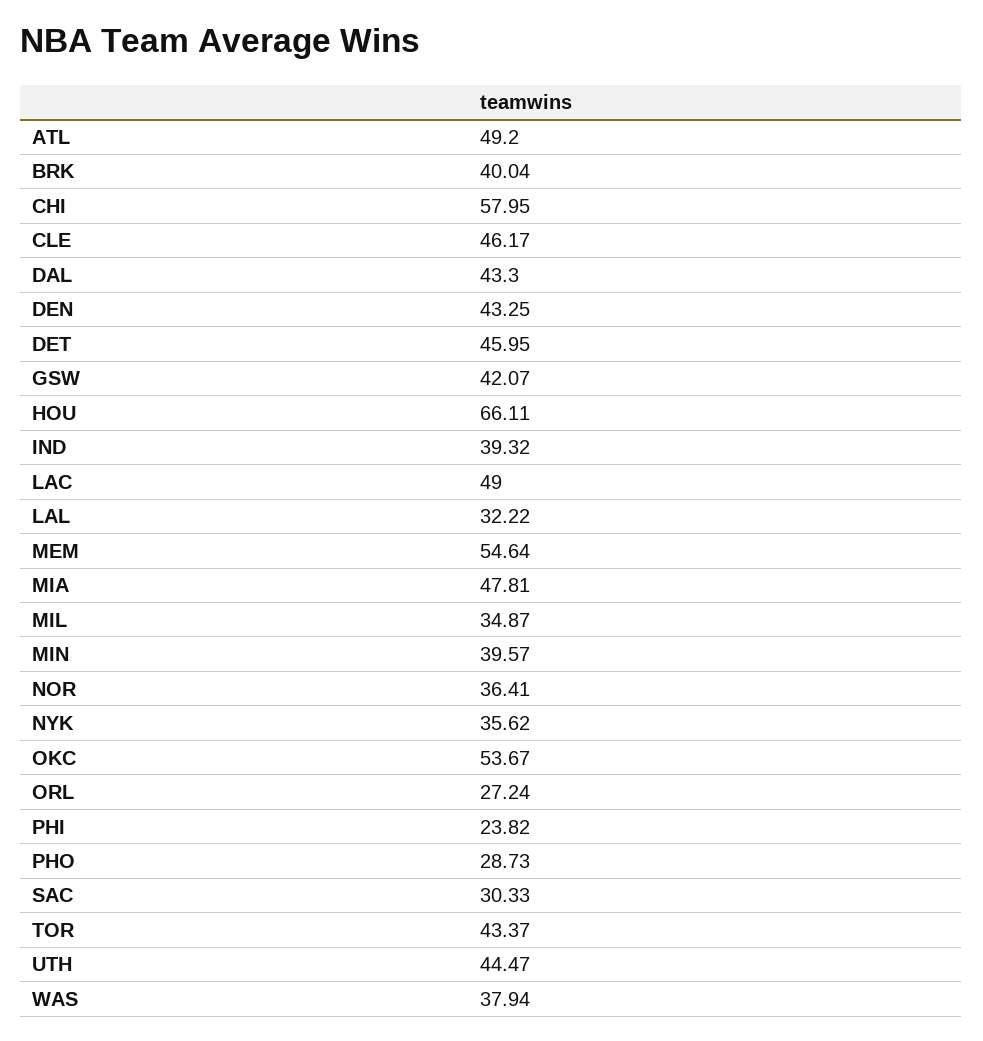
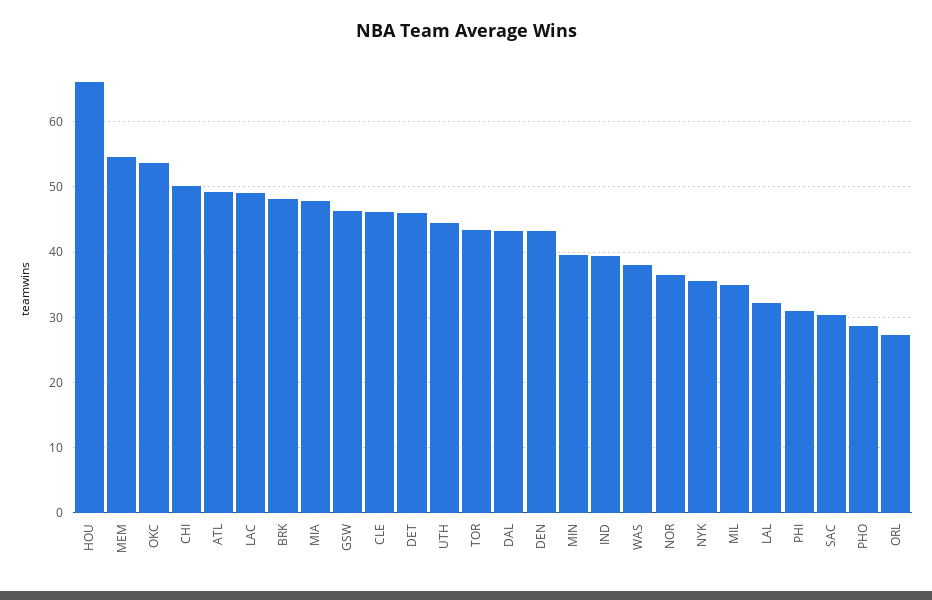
BRK: 40.04 -> 48
CHI: 57.95 -> 50
GSW: 42.07 -> 46
PHI: 23.82 -> 31

